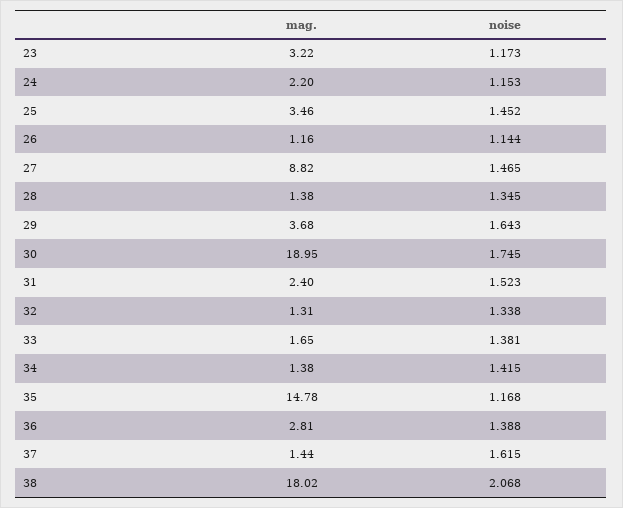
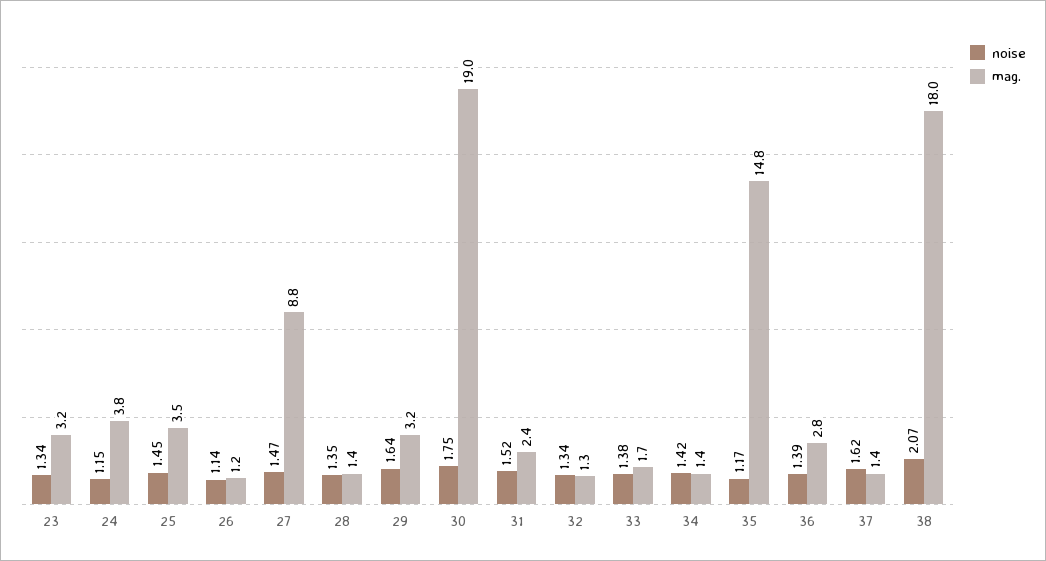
noise, 23: 1.173 -> 1.34
mag., 24: 2.2 -> 3.8
mag., 29: 3.68 -> 3.2

